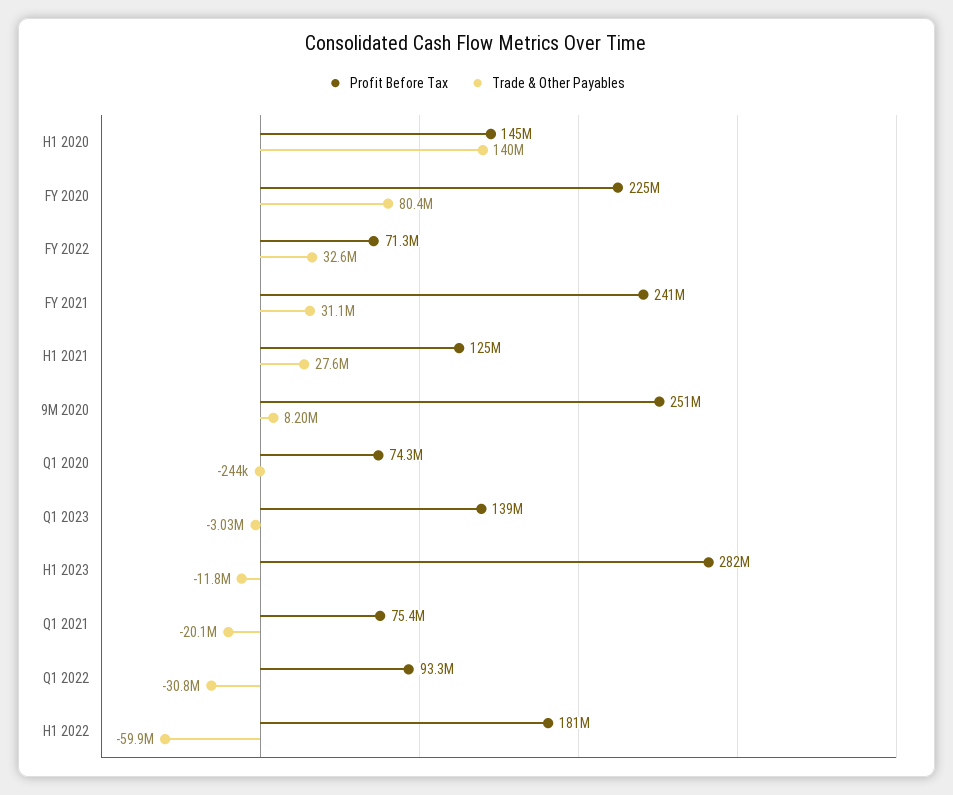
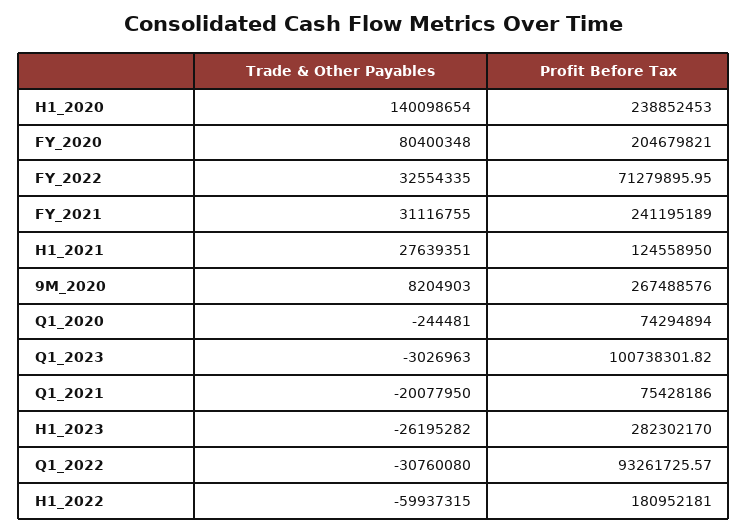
Profit Before Tax, H1 2020: 145000000 -> 238852453
Profit Before Tax, FY 2020: 225000000 -> 204679821
Profit Before Tax, 9M 2020: 251000000 -> 267488576
Profit Before Tax, Q1 2023: 139000000 -> 100738301.82
Trade & Other Payables, H1 2023: -11800000 -> -26195282

